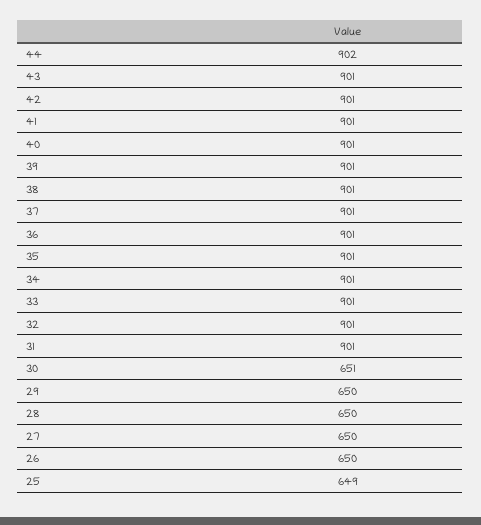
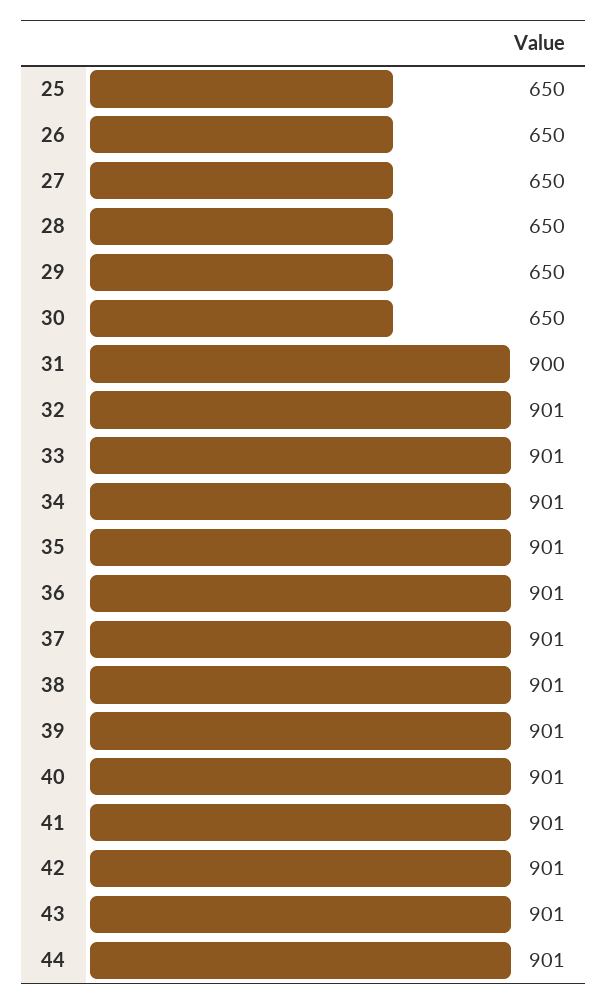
44: 902 -> 901
31: 901 -> 900
30: 651 -> 650
25: 649 -> 650

